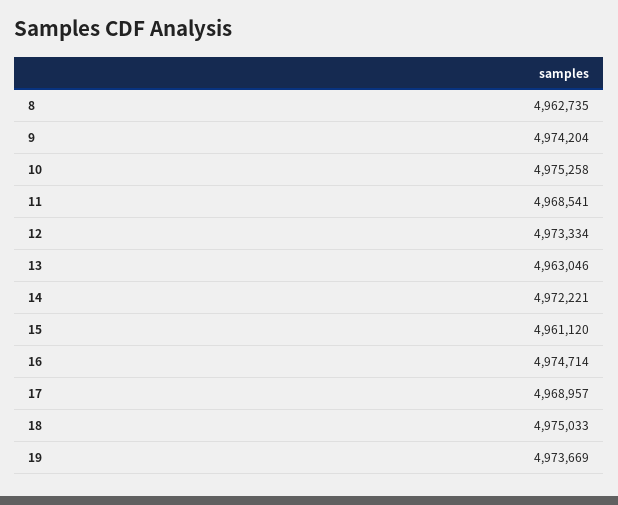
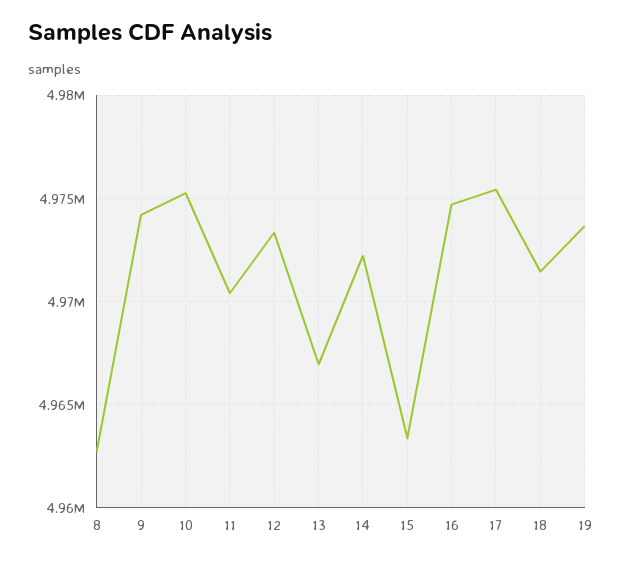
11: 4968541 -> 4970500
13: 4963046 -> 4967000
15: 4961120 -> 4963500
17: 4968957 -> 4975500
18: 4975033 -> 4971500

